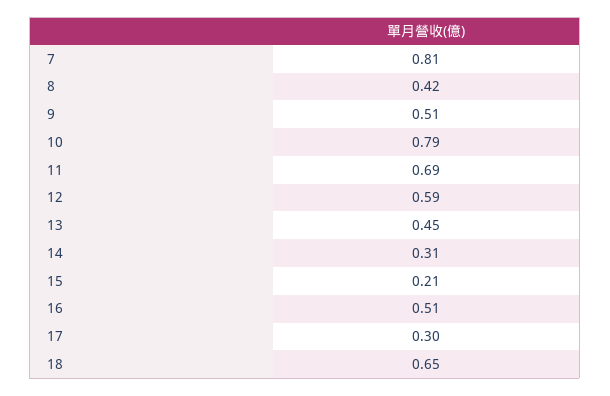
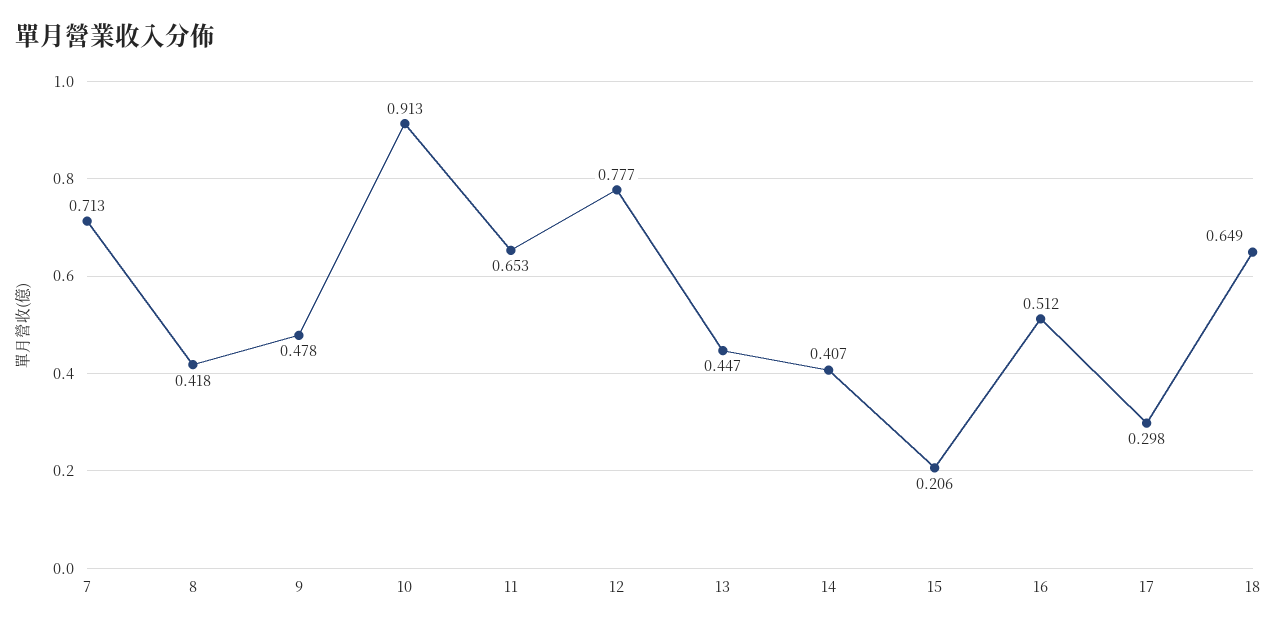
7: 0.81 -> 0.713
9: 0.51 -> 0.478
10: 0.79 -> 0.913
11: 0.69 -> 0.653
12: 0.59 -> 0.777
14: 0.31 -> 0.407

